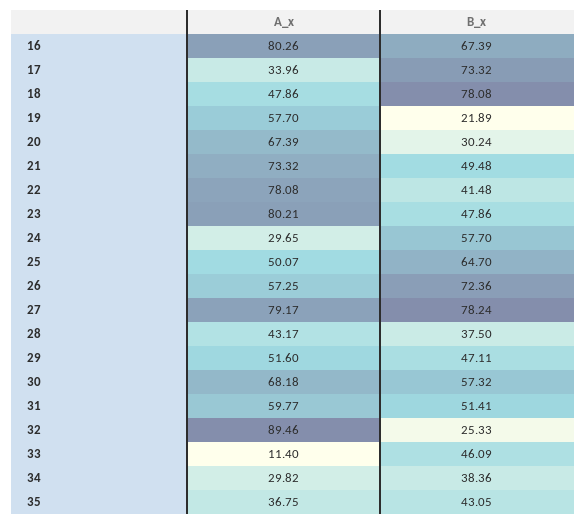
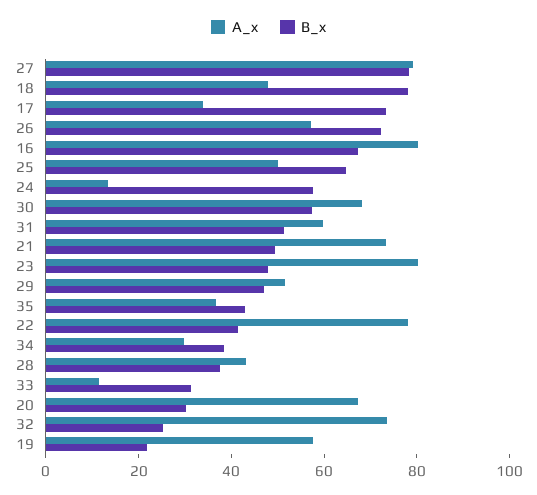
A_x, 24: 29.65 -> 15
A_x, 32: 89.46 -> 75
B_x, 33: 46.09 -> 30

